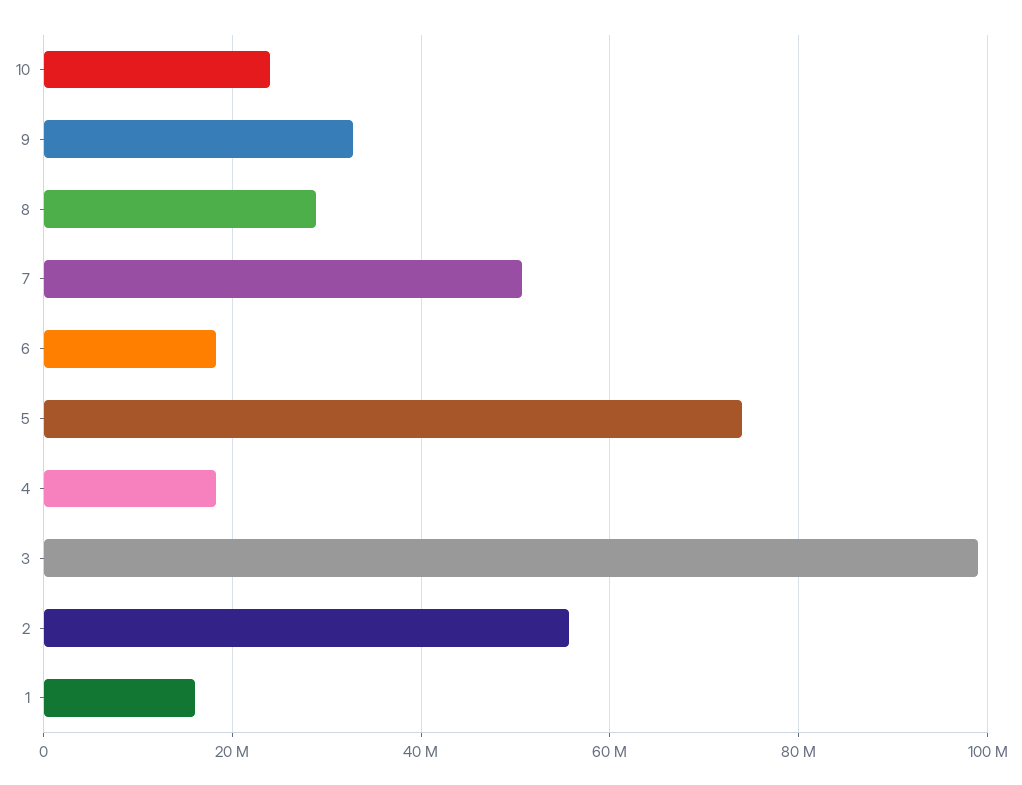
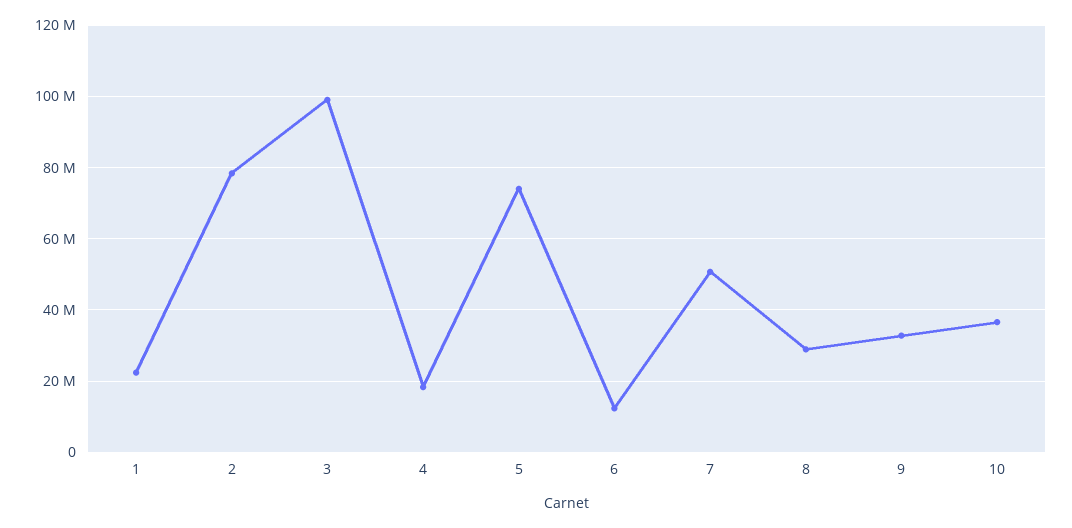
10: 24000000 -> 36000000
6: 18000000 -> 12000000
2: 56000000 -> 78000000
1: 16000000 -> 22000000

